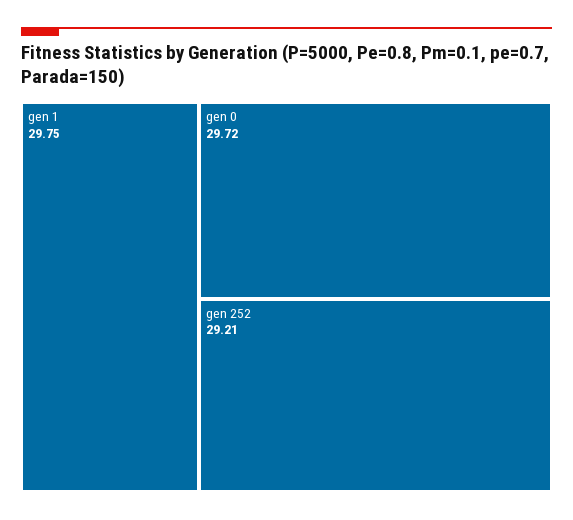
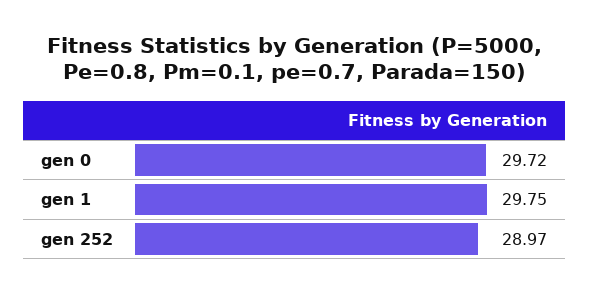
gen 252: 29.21 -> 28.97

